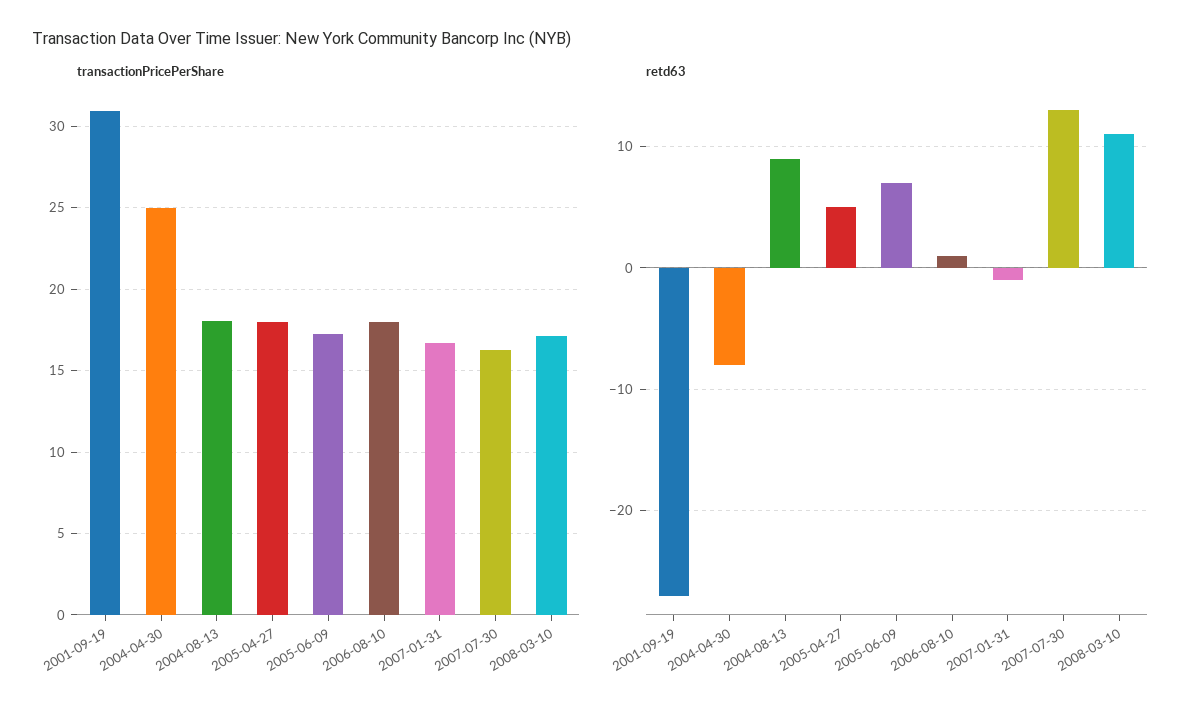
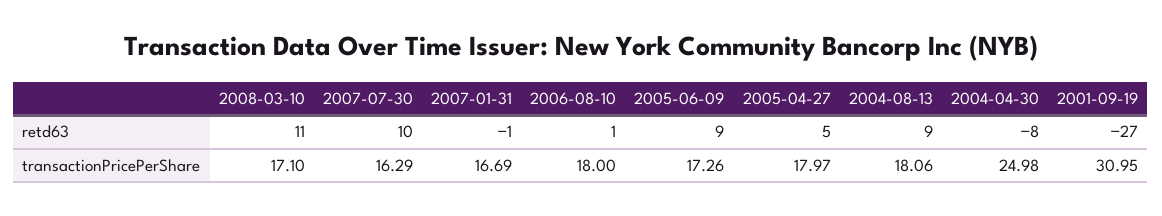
retd63, 2005-06-09: 7 -> 9
retd63, 2007-07-30: 13 -> 10

